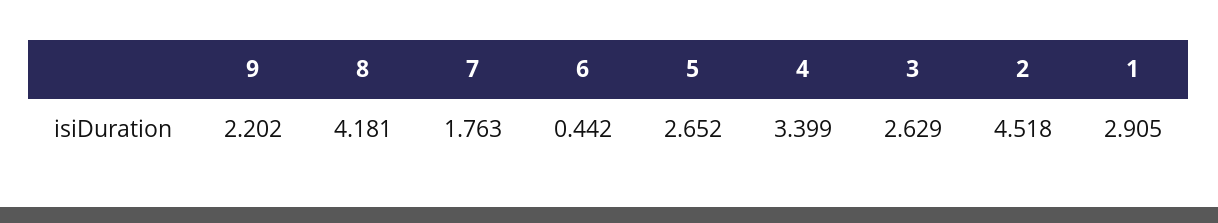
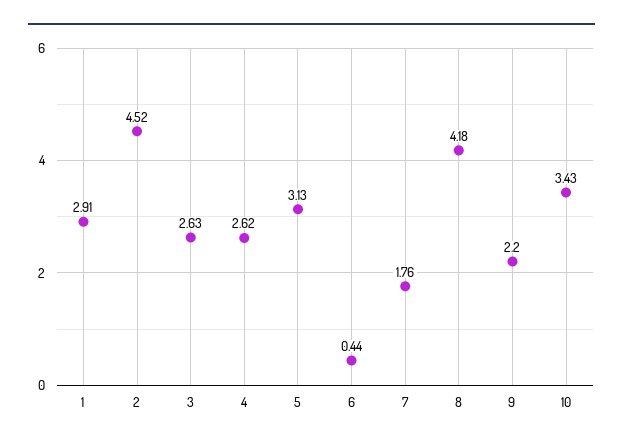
5: 2.652 -> 3.13
4: 3.399 -> 2.62
10: none -> 3.43

